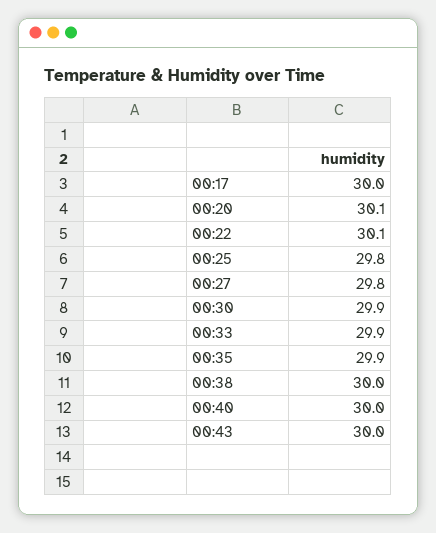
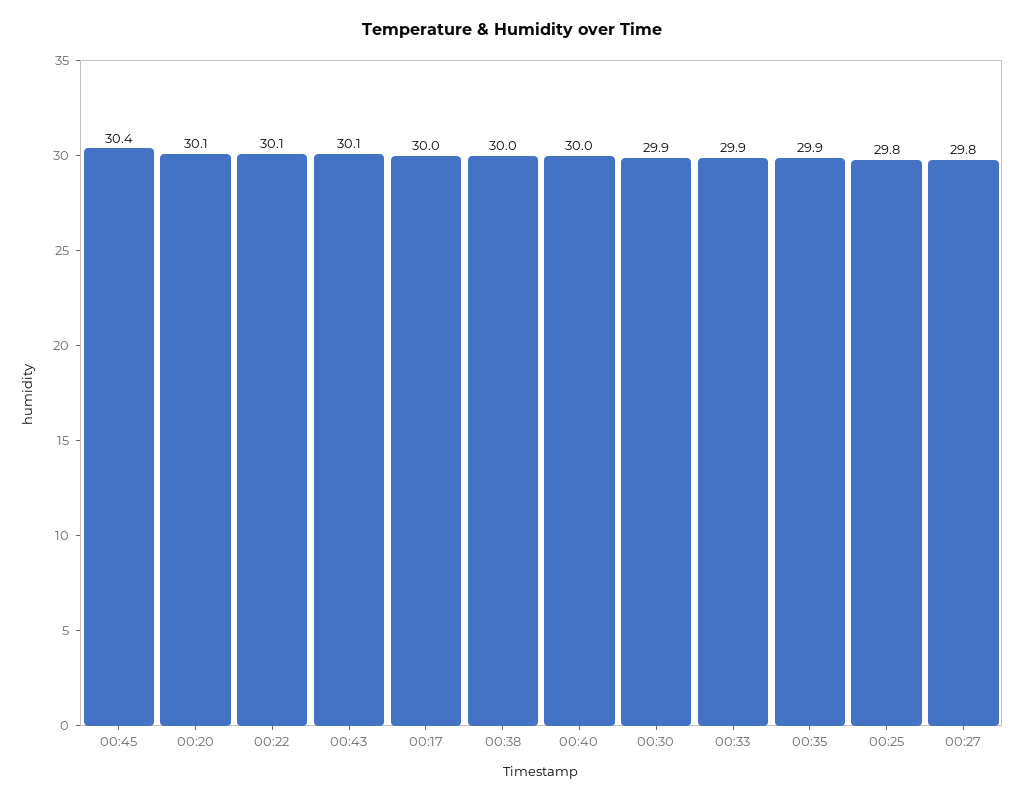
00:43: 30 -> 30.1
00:45: none -> 30.4

